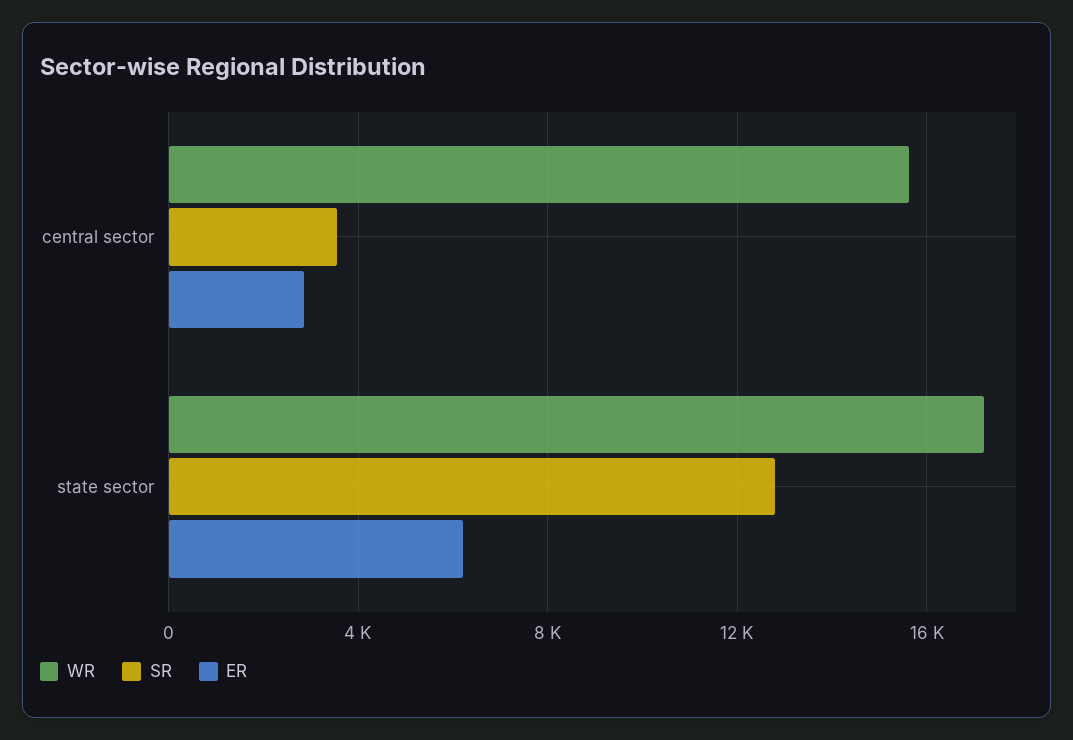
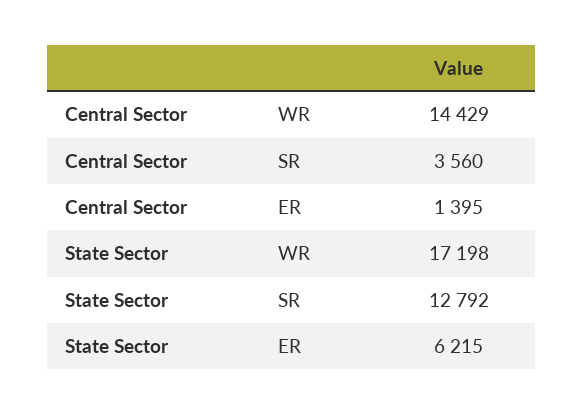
WR, central sector: 15500 -> 14429
ER, central sector: 3000 -> 1395

